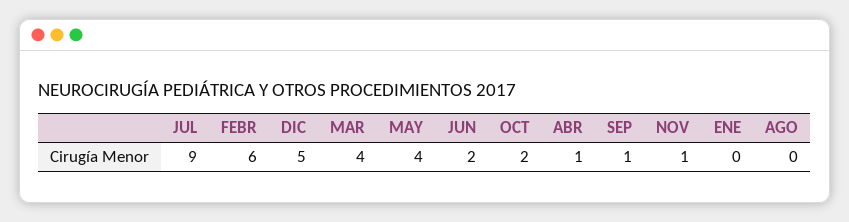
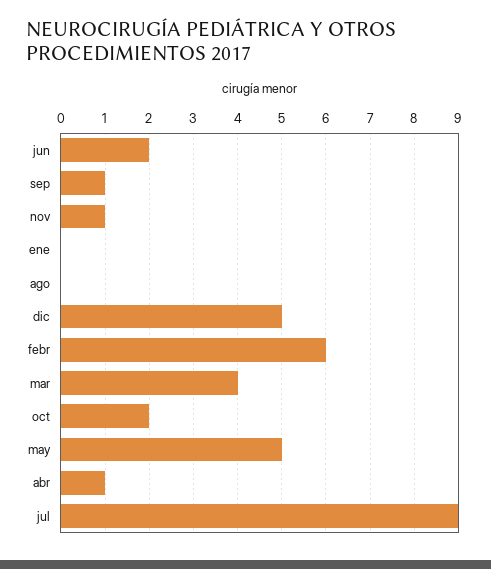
MAY: 4 -> 5

